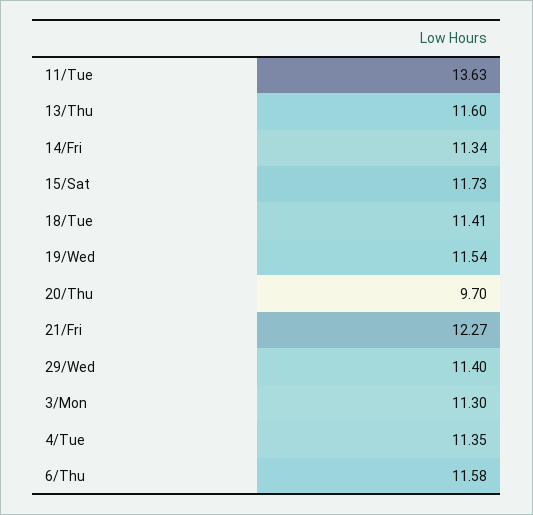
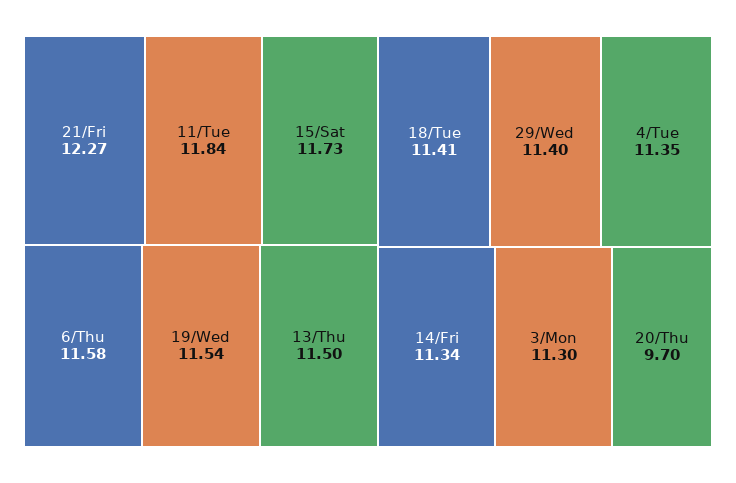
11/Tue: 13.63 -> 11.84
13/Thu: 11.6 -> 11.5

